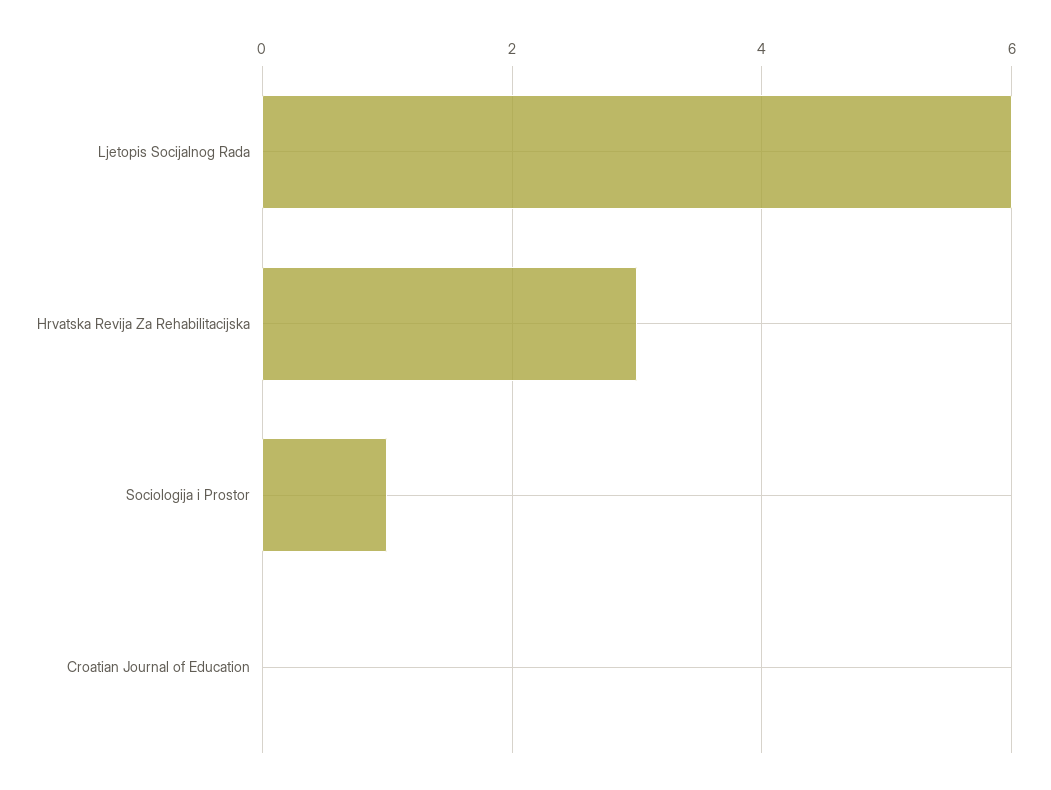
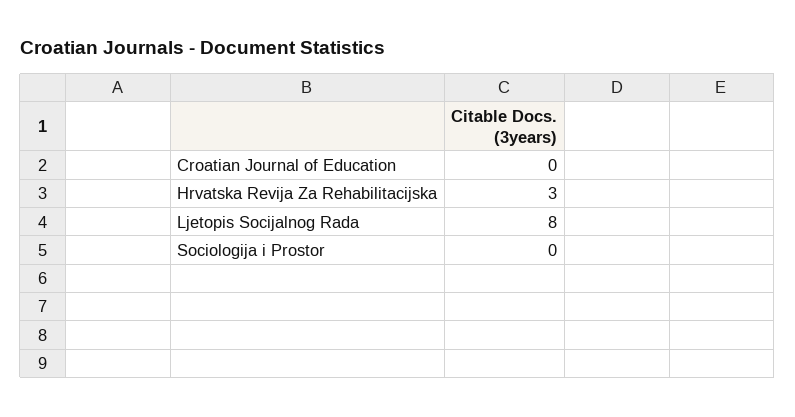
Ljetopis Socijalnog Rada: 6 -> 8
Sociologija i Prostor: 1 -> 0

